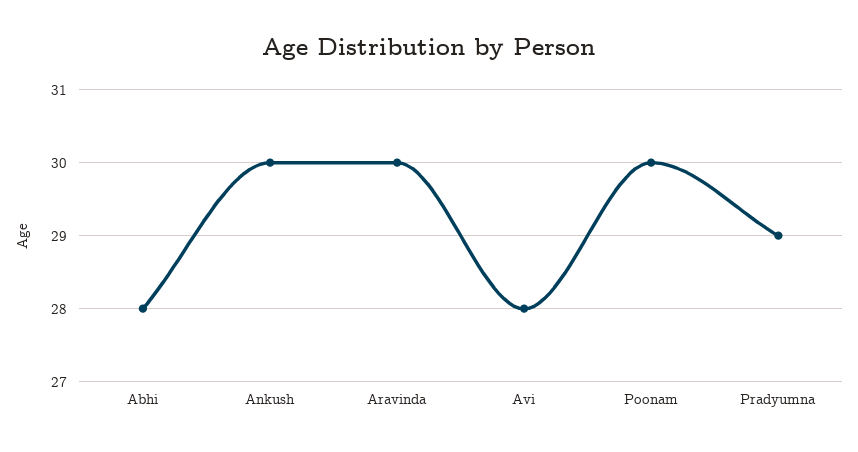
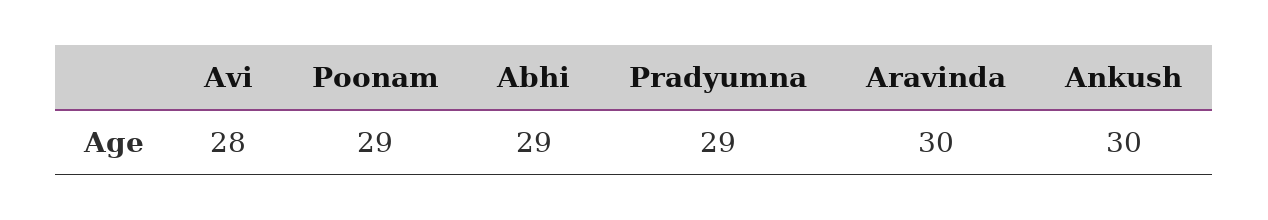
Abhi: 28 -> 29
Poonam: 30 -> 29

